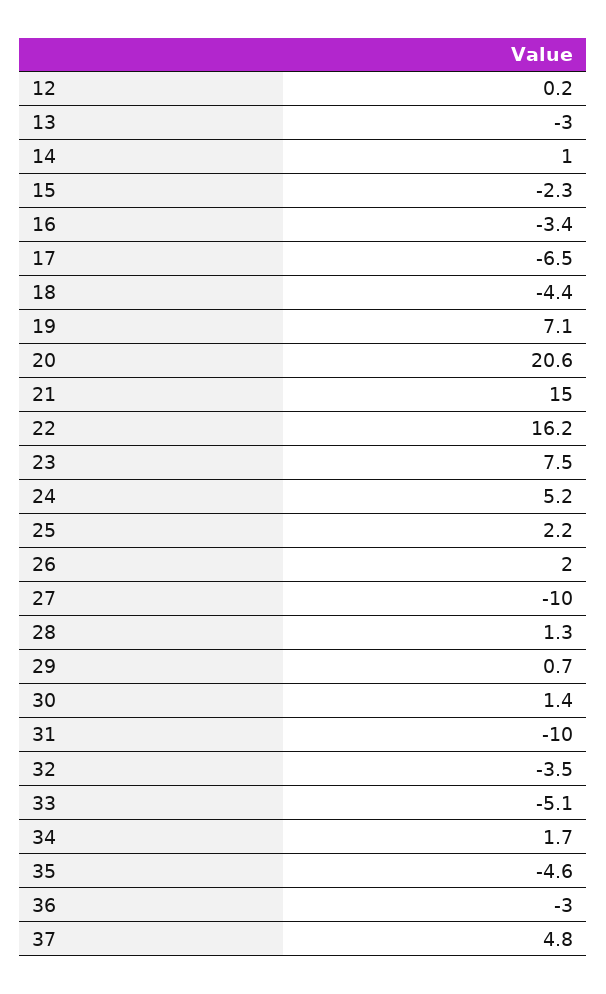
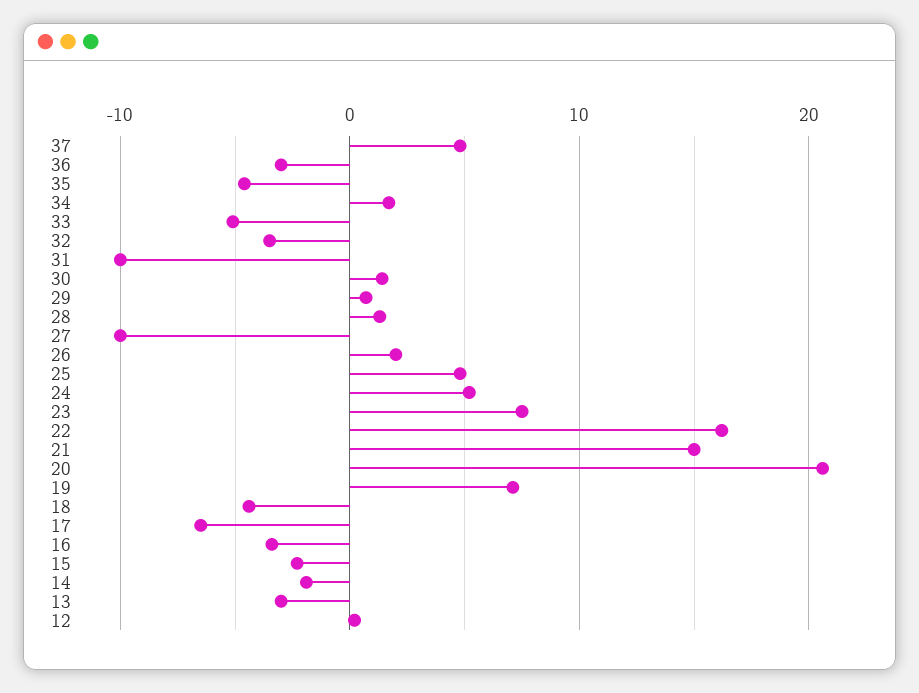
14: 1 -> -2
25: 2.2 -> 5

